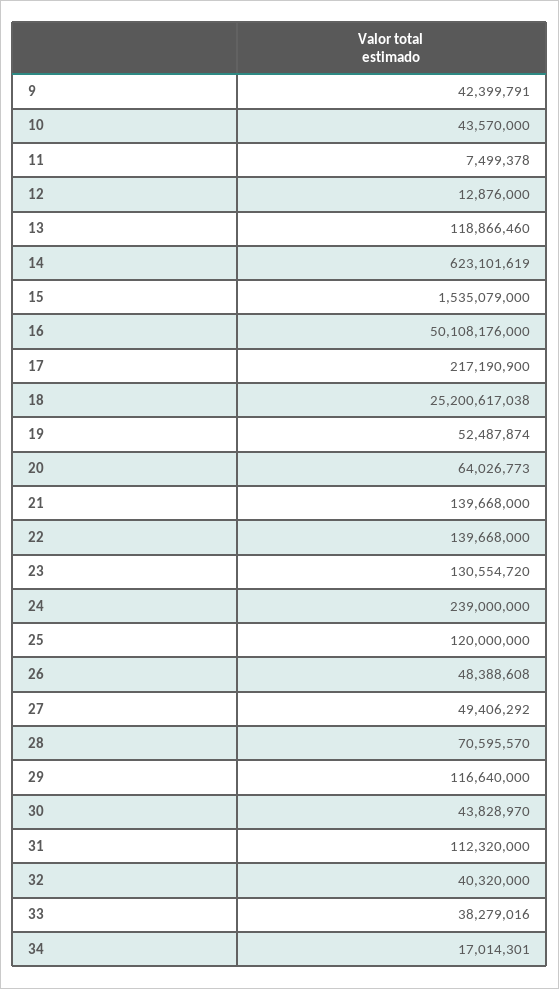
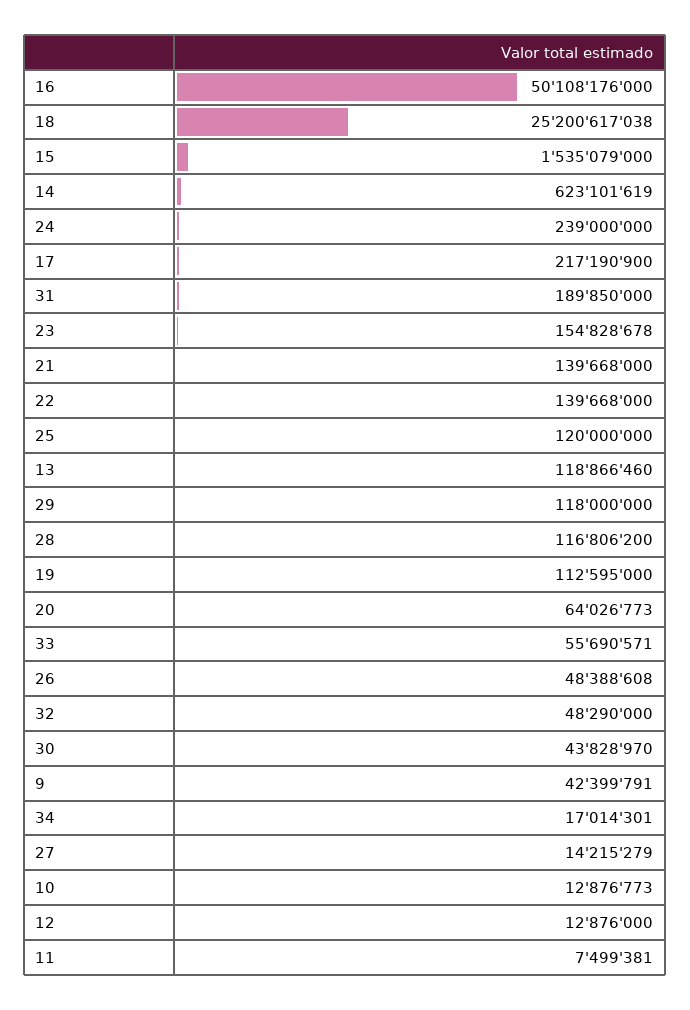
10: 43570000 -> 12876773
11: 7499378 -> 7499381
19: 52487874 -> 112595000
23: 130554720 -> 154828678
27: 49406292 -> 14215279
28: 70595570 -> 116806200
29: 116640000 -> 118000000
31: 112320000 -> 189850000
32: 40320000 -> 48290000
33: 38279016 -> 55690571

